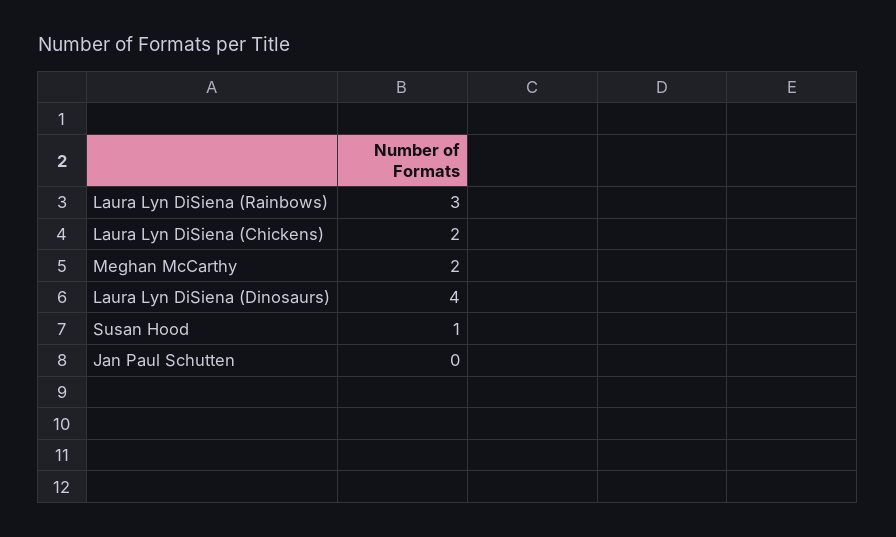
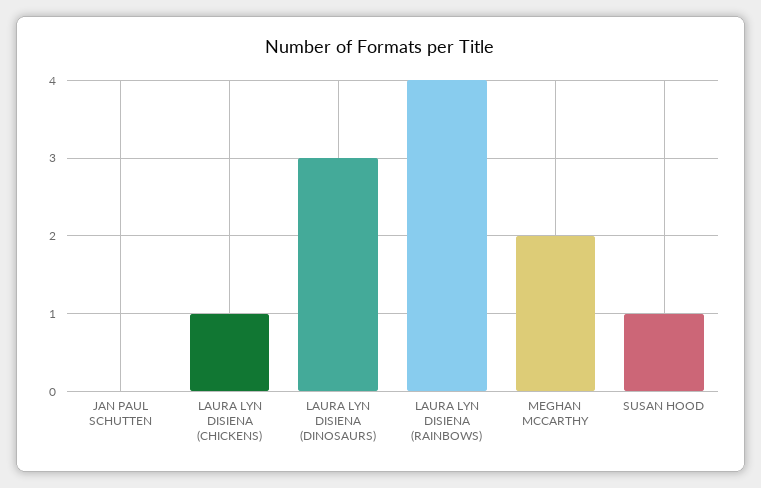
Laura Lyn DiSiena (Rainbows): 3 -> 4
Laura Lyn DiSiena (Chickens): 2 -> 1
Laura Lyn DiSiena (Dinosaurs): 4 -> 3

